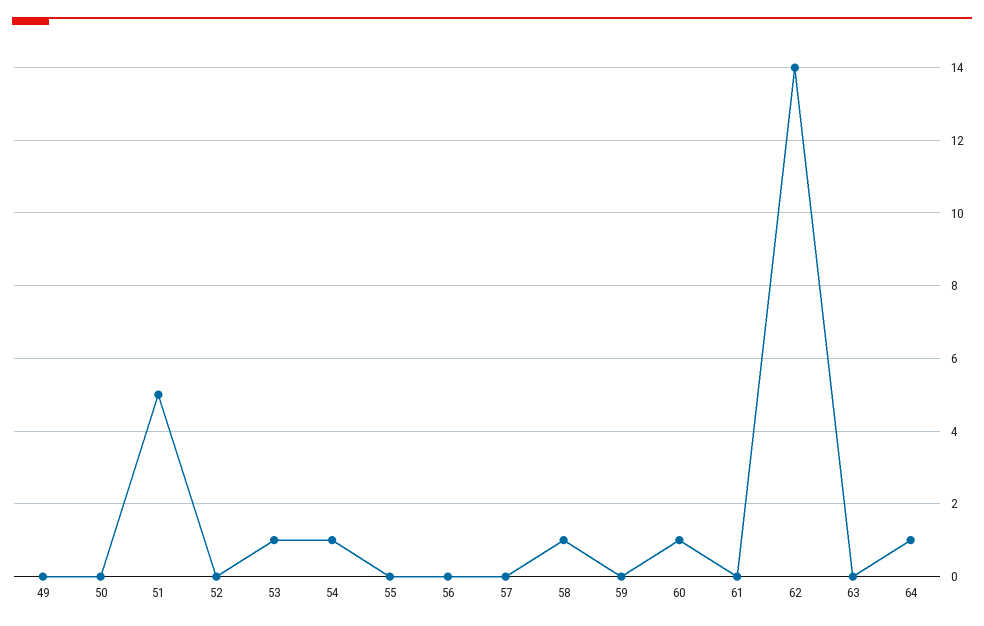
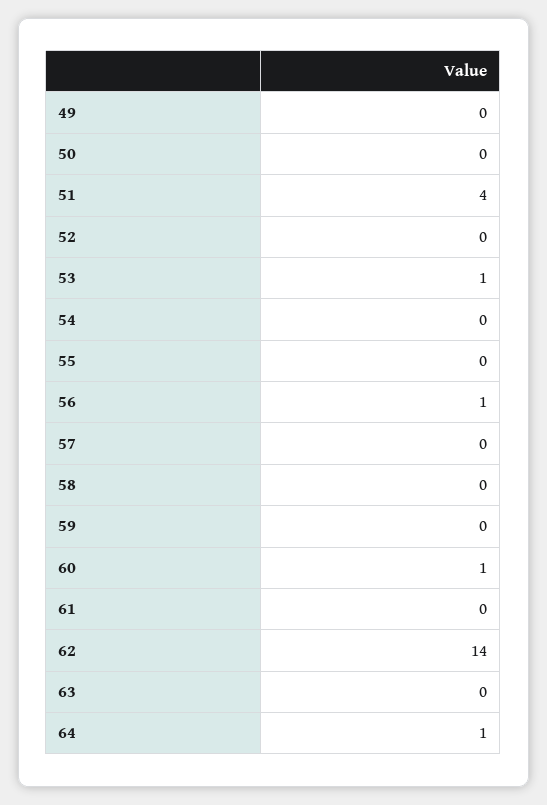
51: 5 -> 4
54: 1 -> 0
56: 0 -> 1
58: 1 -> 0

